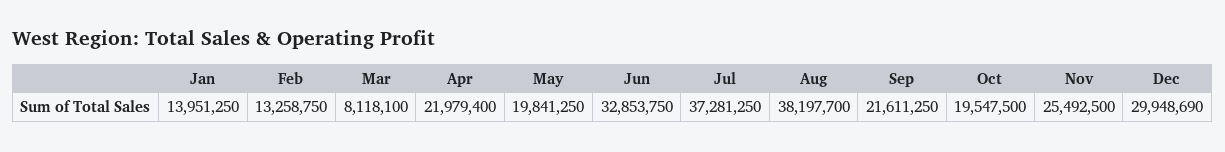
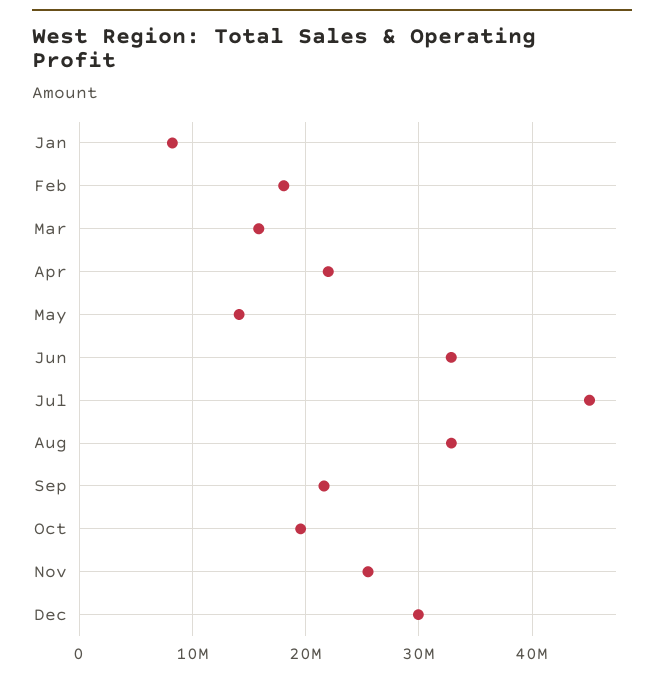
Jan: 13951250 -> 8000000
Feb: 13258750 -> 18000000
Mar: 8118100 -> 16000000
May: 19841250 -> 14000000
Jul: 37281250 -> 45000000
Aug: 38197700 -> 33000000

